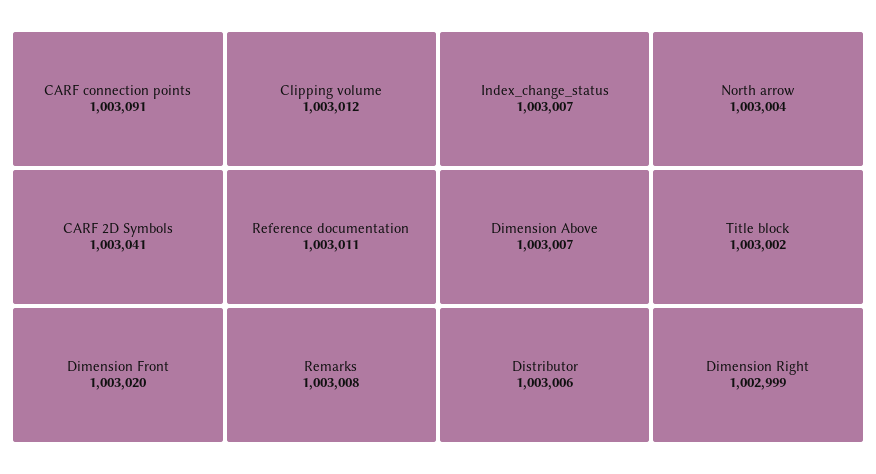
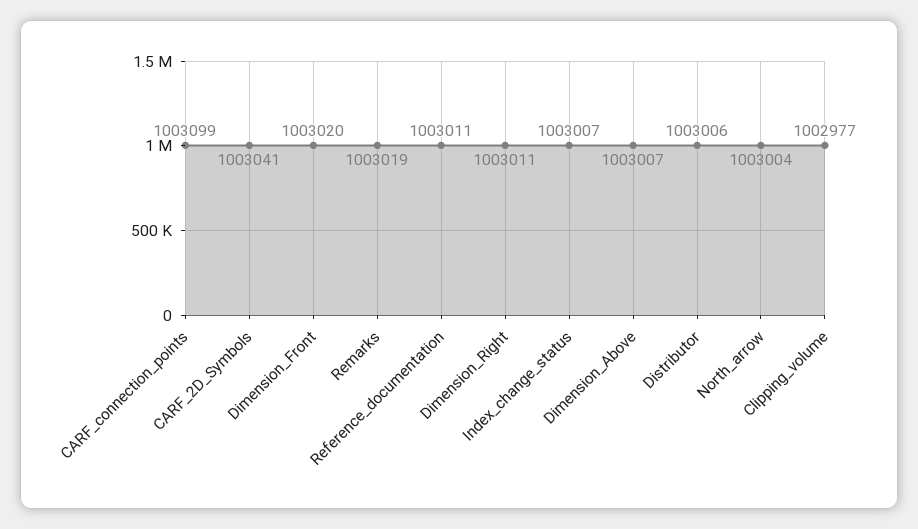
CARF connection points: 1003091 -> 1003099
Clipping volume: 1003012 -> 1002977
Remarks: 1003008 -> 1003019
Title block: 1003002 -> none
Dimension Right: 1002999 -> 1003011

